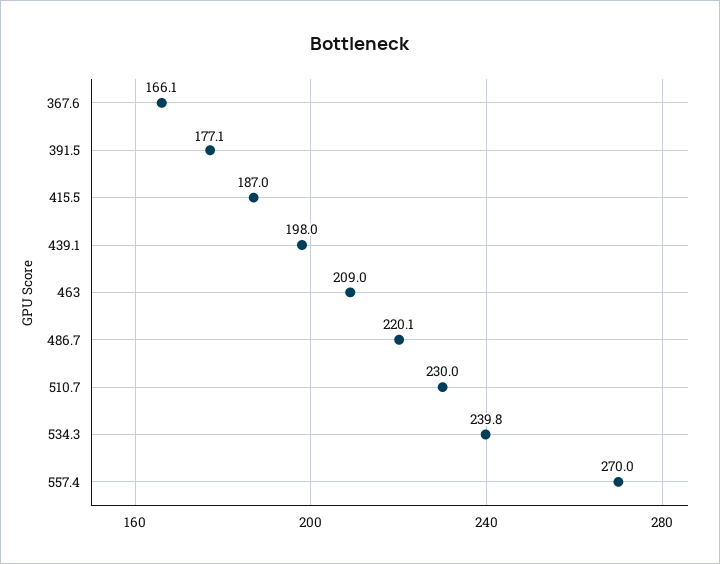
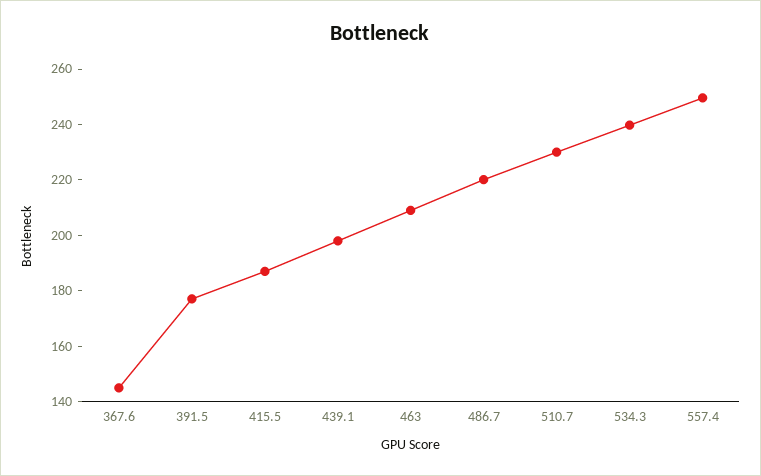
367.6: 166.1 -> 145
557.4: 270 -> 250

